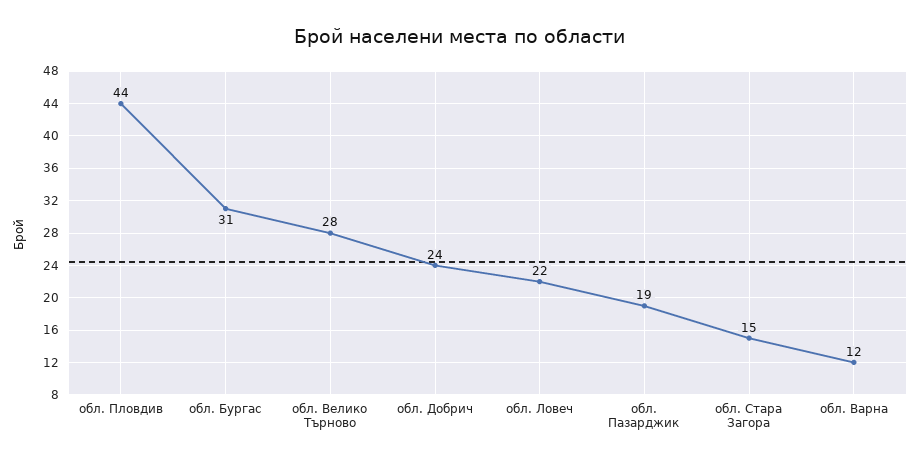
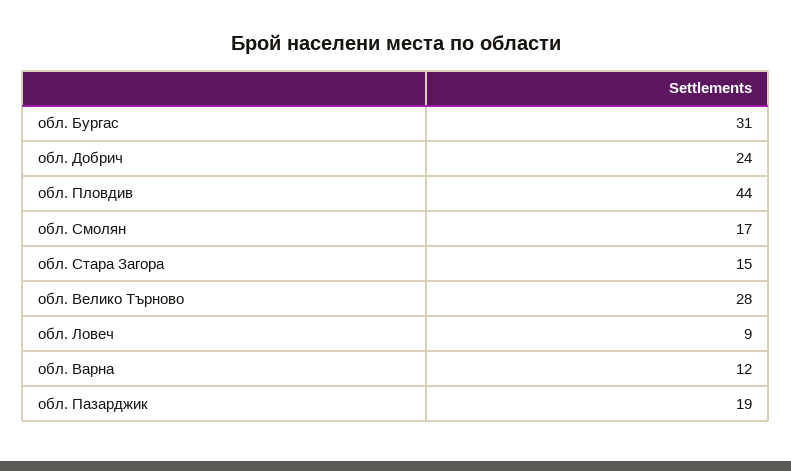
обл. Ловеч: 22 -> 9
обл. Смолян: none -> 17

